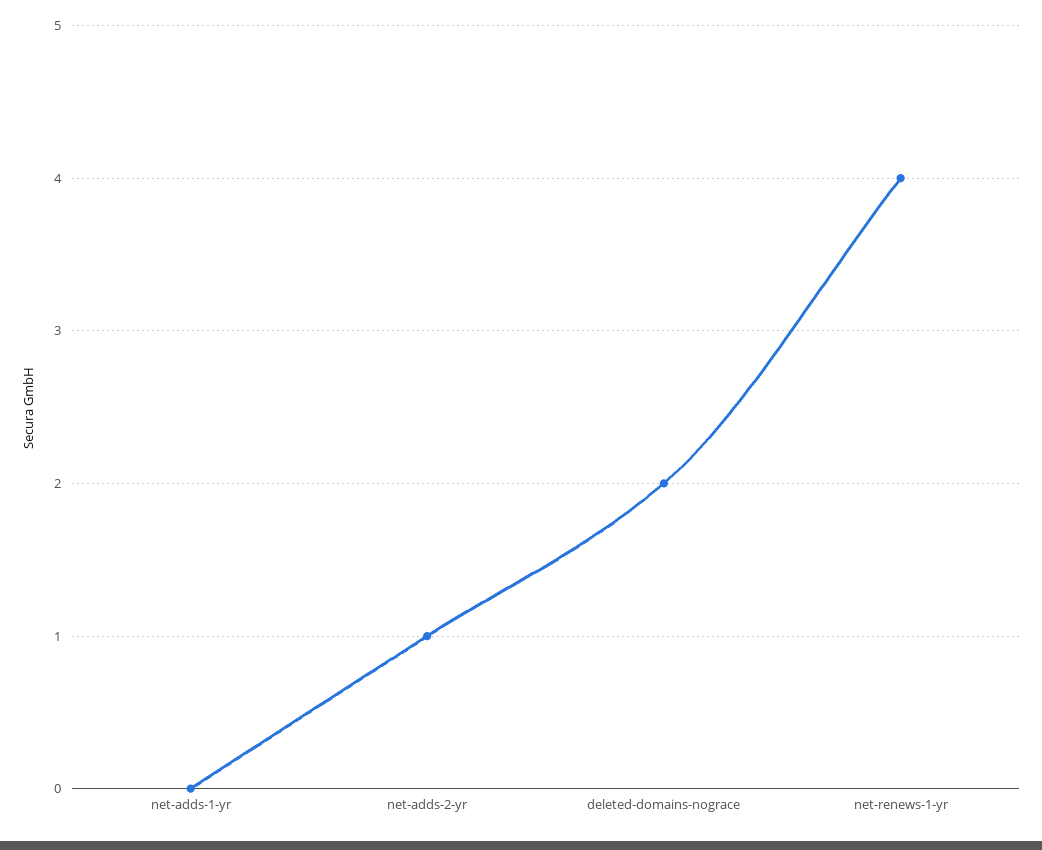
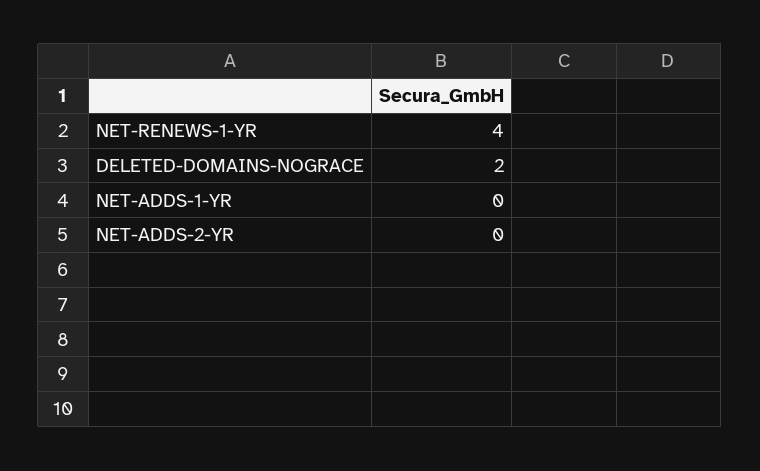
net-adds-2-yr: 1 -> 0

